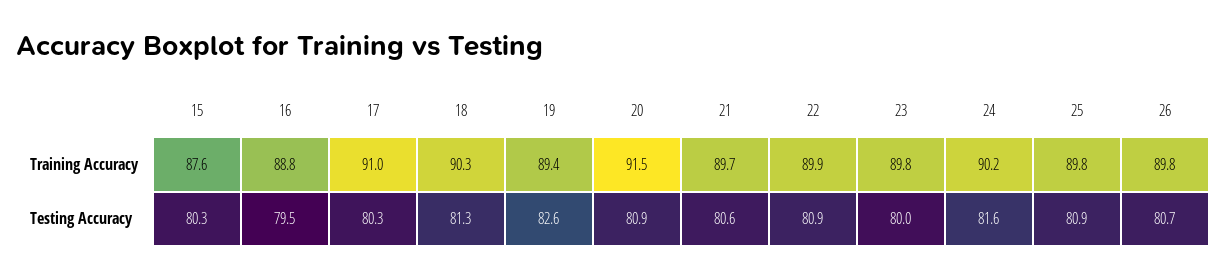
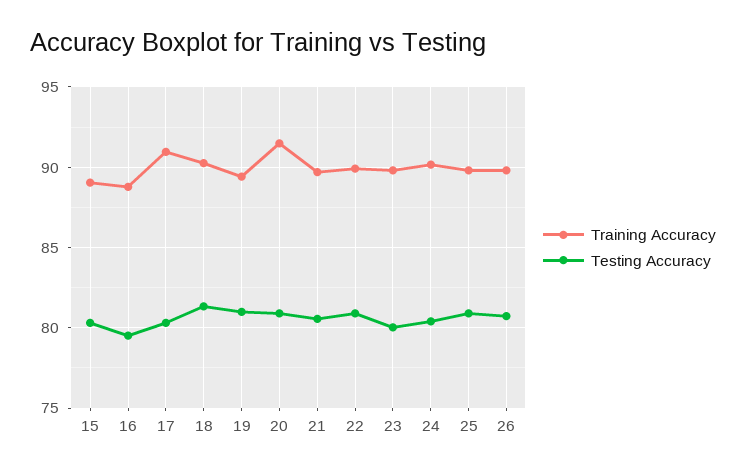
Training Accuracy, 15: 87.6 -> 89
Testing Accuracy, 19: 82.6 -> 81
Testing Accuracy, 24: 81.6 -> 80.5

